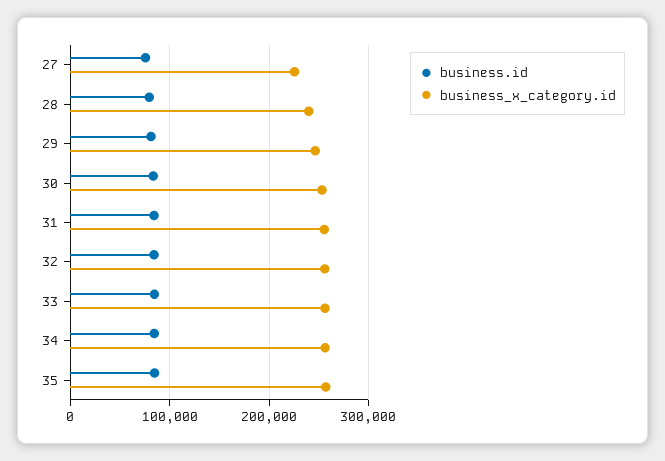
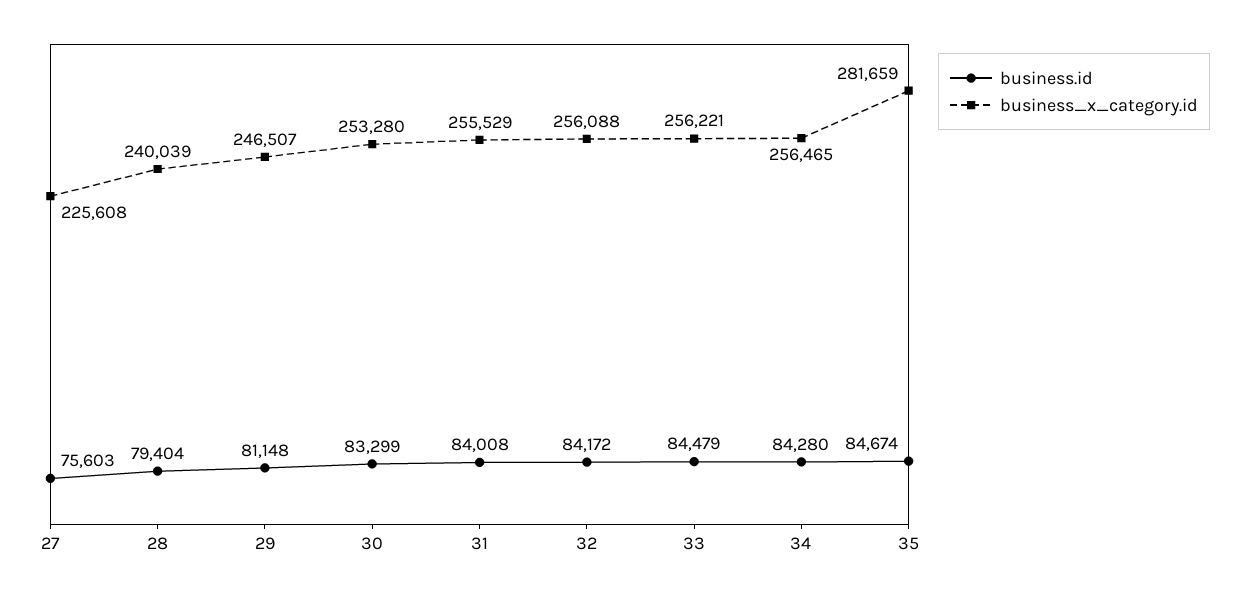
business_x_category.id, 35: 260000 -> 281659

